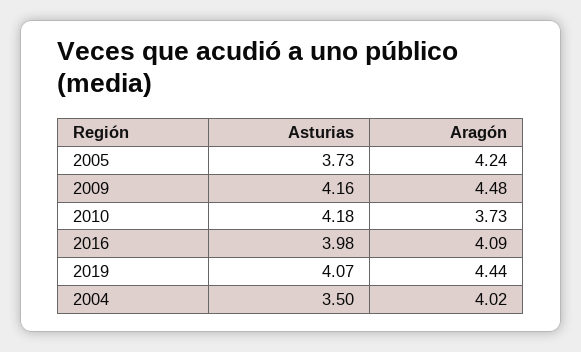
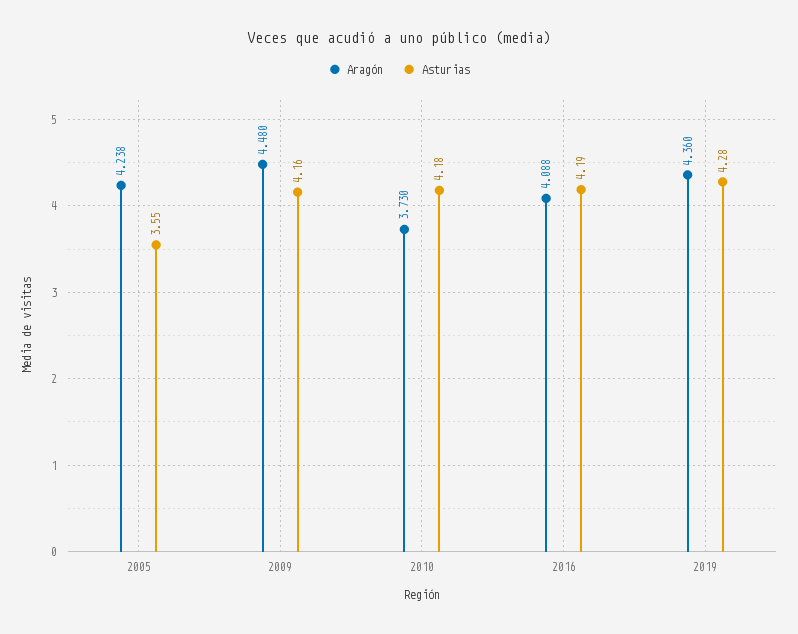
Asturias, 2005: 3.73 -> 3.55
Asturias, 2016: 3.98 -> 4.19
Asturias, 2019: 4.07 -> 4.28
Aragón, 2019: 4.44 -> 4.36
Asturias, 2004: 3.5 -> none
Aragón, 2004: 4.02 -> none

